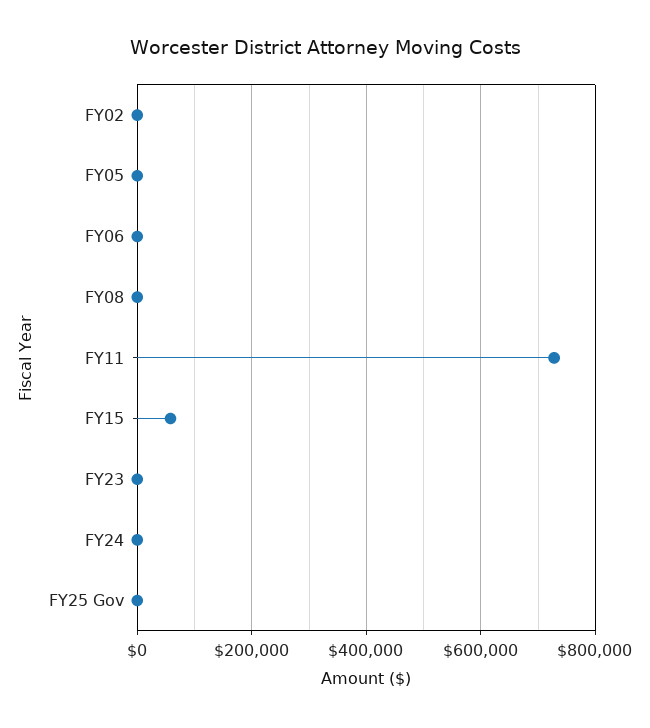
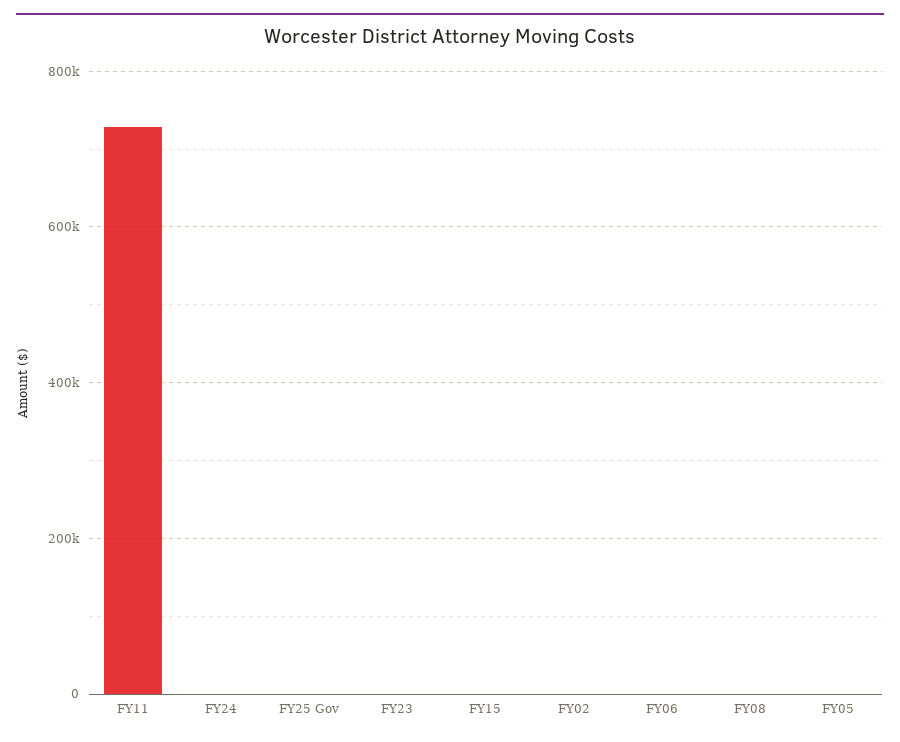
FY15: 60000 -> 0

